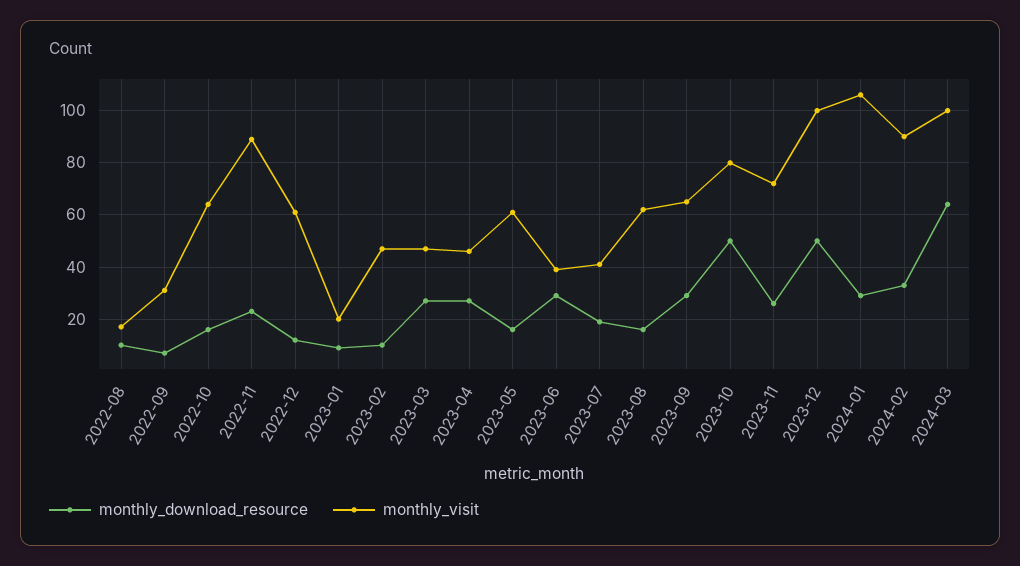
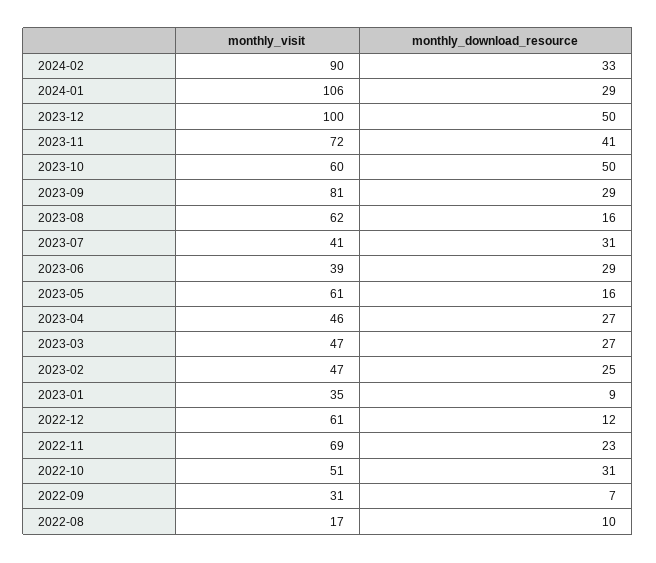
monthly_download_resource, 2022-10: 15 -> 31
monthly_visit, 2022-10: 65 -> 51
monthly_visit, 2022-11: 90 -> 69
monthly_visit, 2023-01: 20 -> 35
monthly_download_resource, 2023-02: 10 -> 25
monthly_download_resource, 2023-07: 20 -> 31
monthly_visit, 2023-09: 65 -> 81
monthly_visit, 2023-10: 80 -> 60
monthly_download_resource, 2023-11: 25 -> 41
monthly_download_resource, 2024-03: 65 -> none
monthly_visit, 2024-03: 100 -> none

